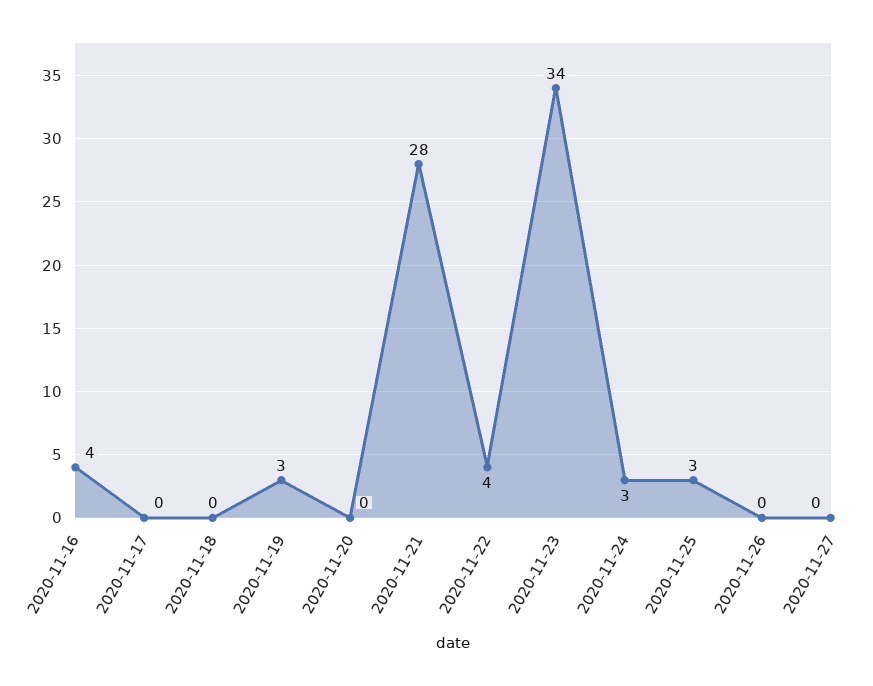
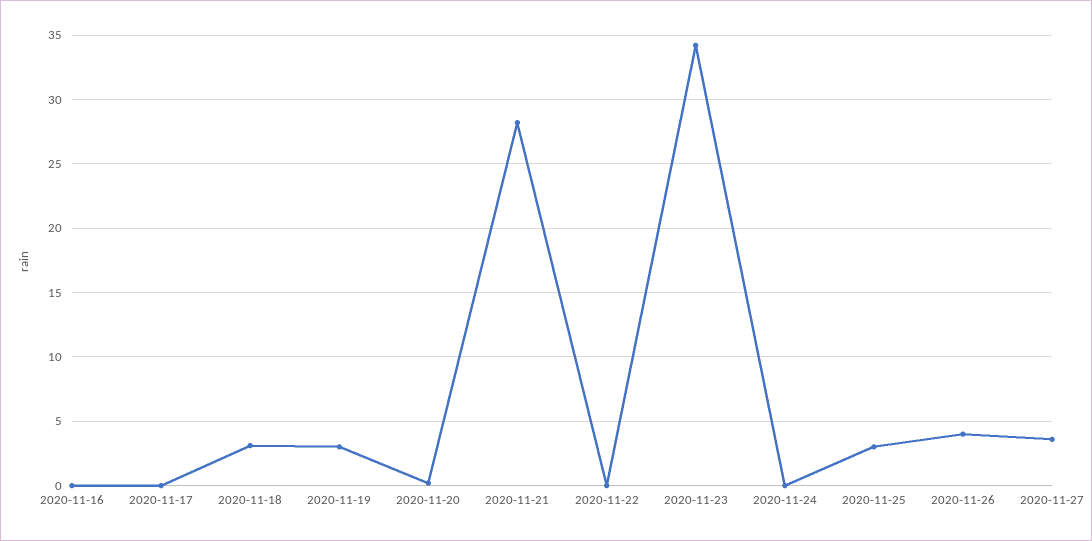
2020-11-16: 4 -> 0
2020-11-18: 0 -> 3
2020-11-22: 4 -> 0
2020-11-24: 3 -> 0
2020-11-26: 0 -> 4
2020-11-27: 0 -> 3.5

